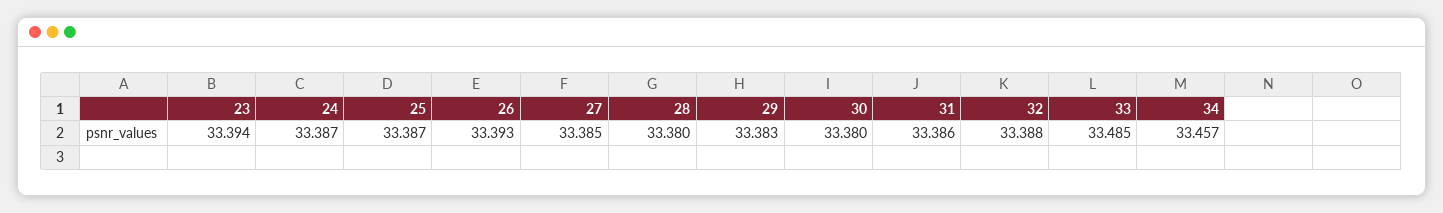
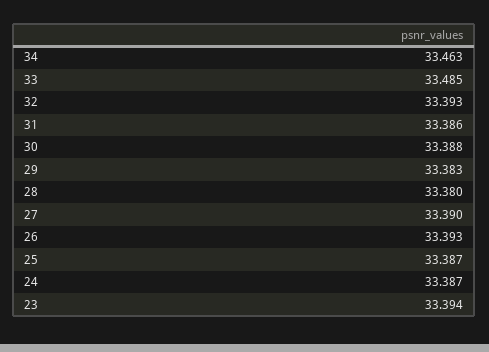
27: 33.385 -> 33.39
30: 33.38 -> 33.388
32: 33.388 -> 33.393
34: 33.457 -> 33.463

